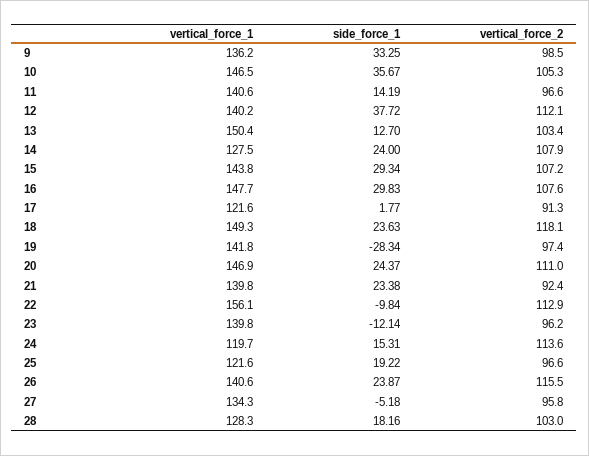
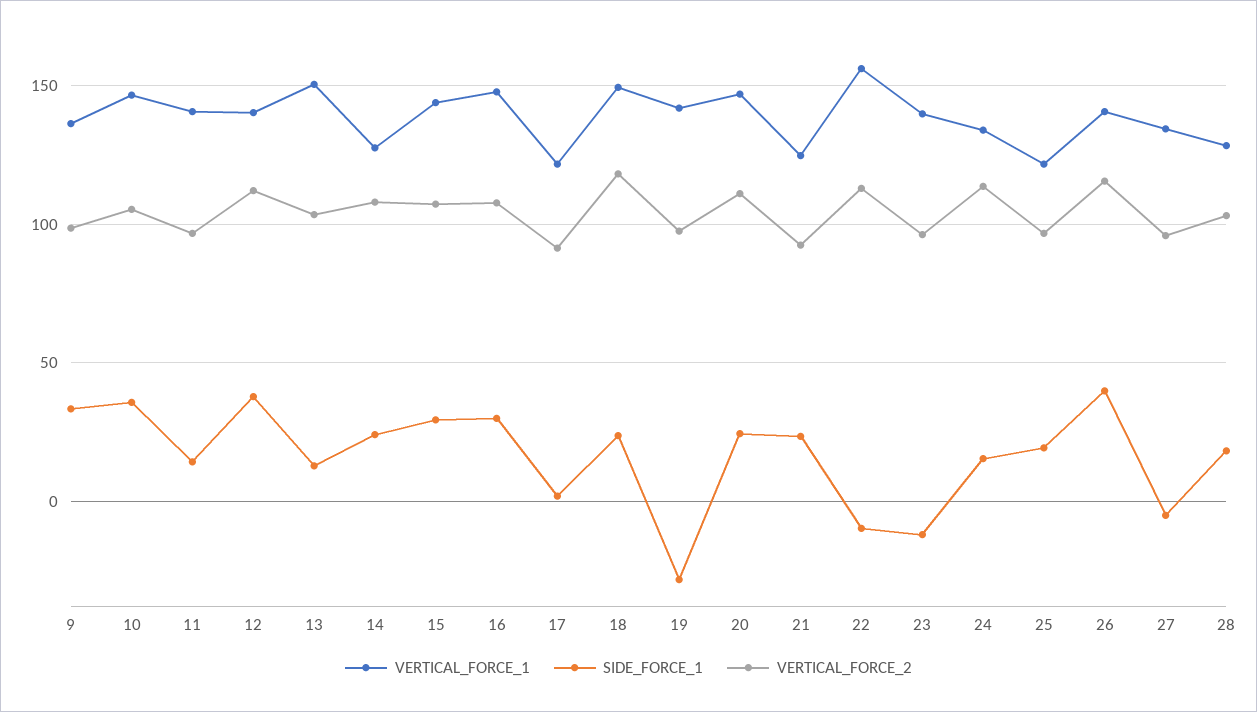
vertical_force_1, 21: 139.8 -> 125
vertical_force_1, 24: 119.7 -> 135
side_force_1, 26: 23.87 -> 40

